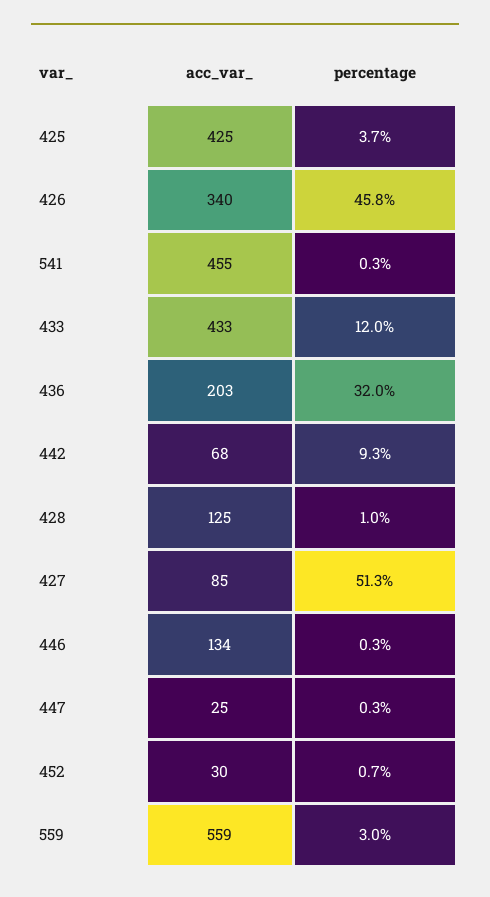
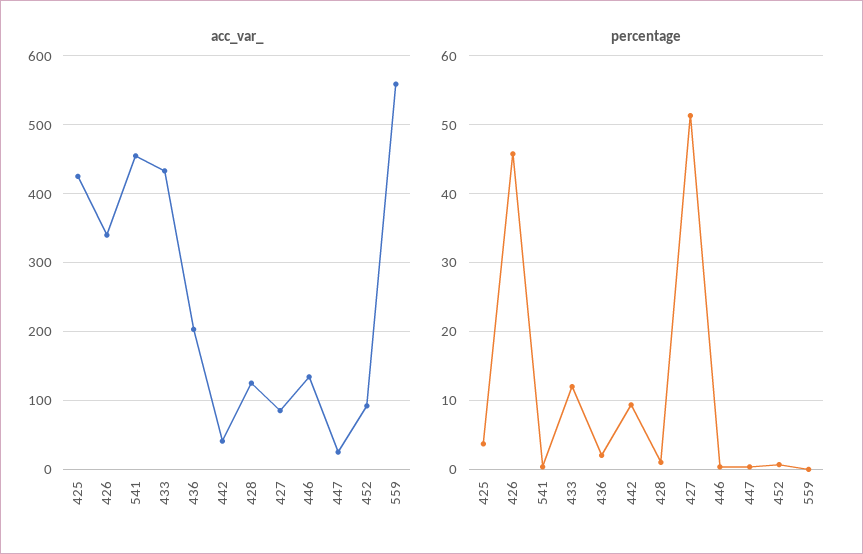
percentage, 436: 32 -> 2
acc_var_, 442: 68 -> 40
acc_var_, 452: 30 -> 90
percentage, 559: 3 -> 0

